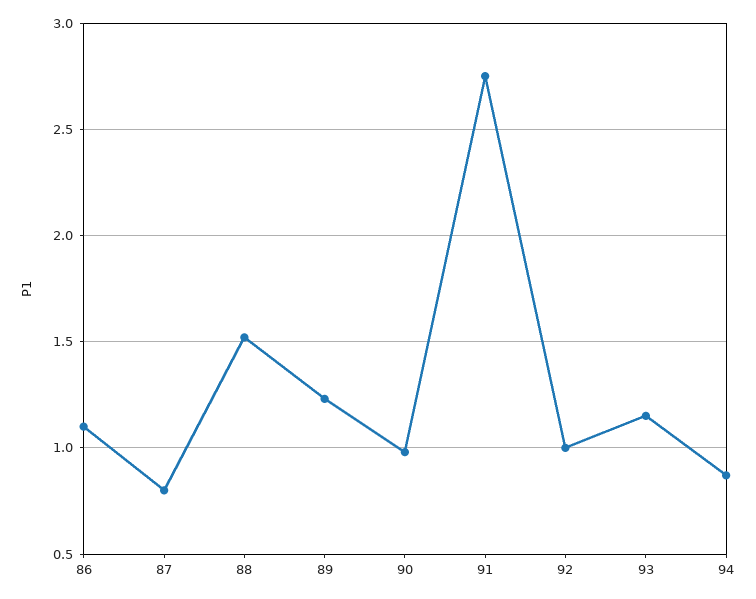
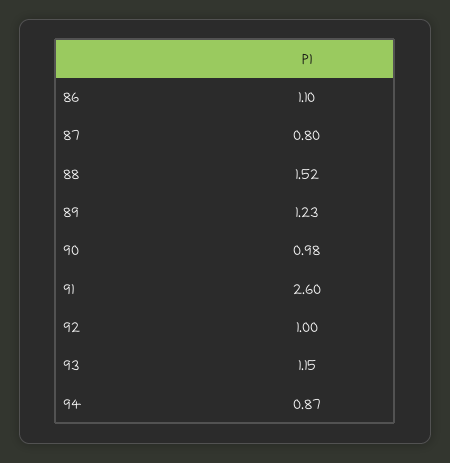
91: 2.75 -> 2.6

